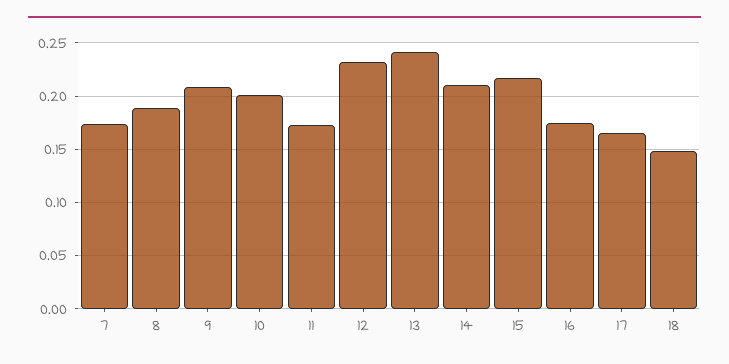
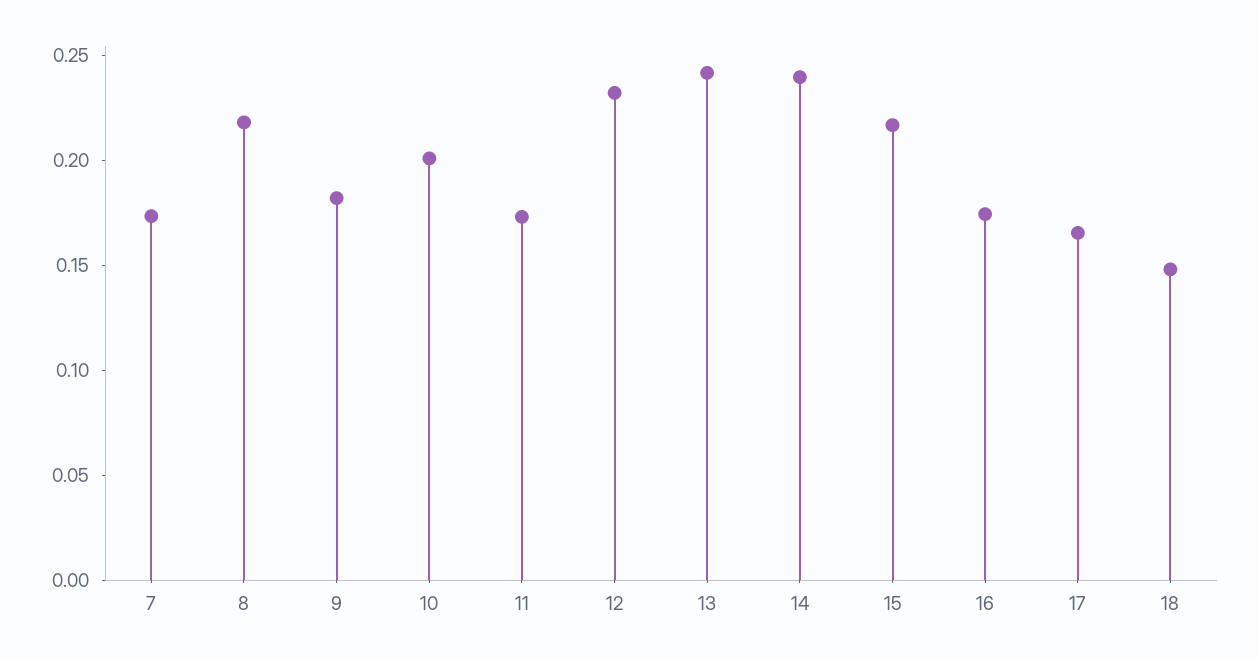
8: 0.19 -> 0.22
9: 0.21 -> 0.18
14: 0.21 -> 0.24

